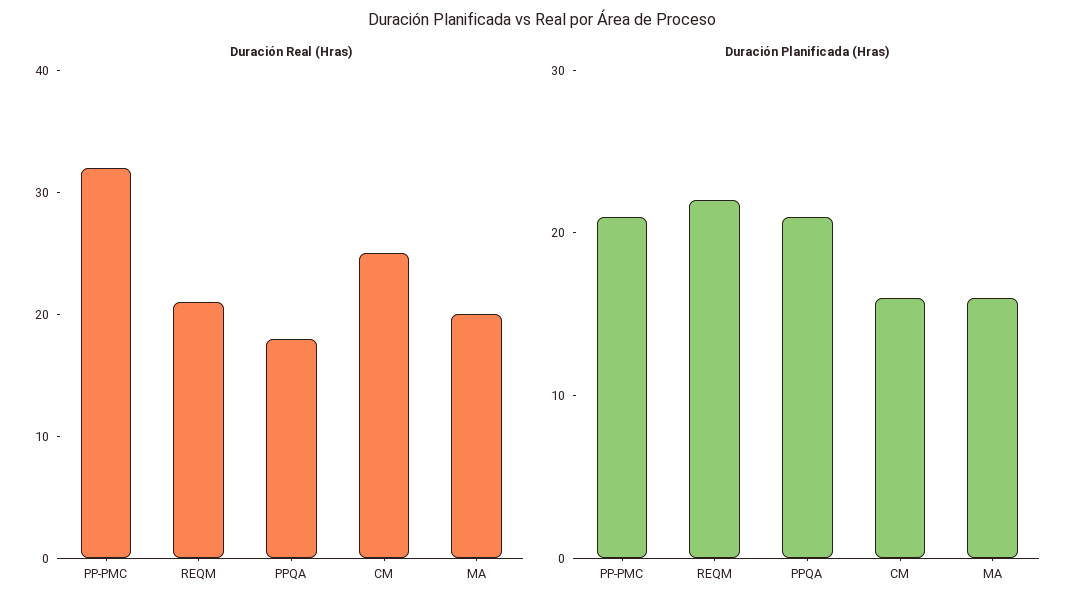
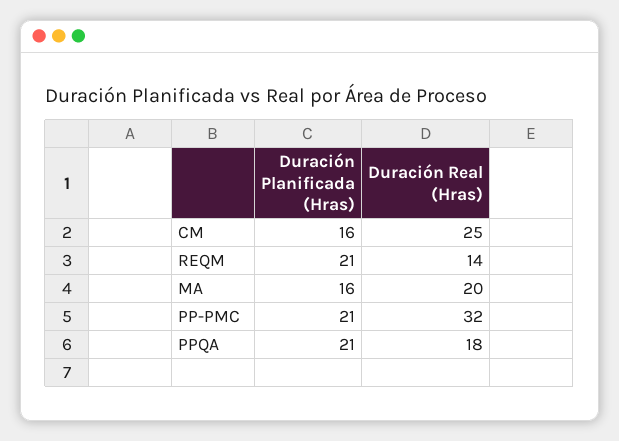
Duración Real (Hras), REQM: 21 -> 14
Duración Planificada (Hras), REQM: 22 -> 21

